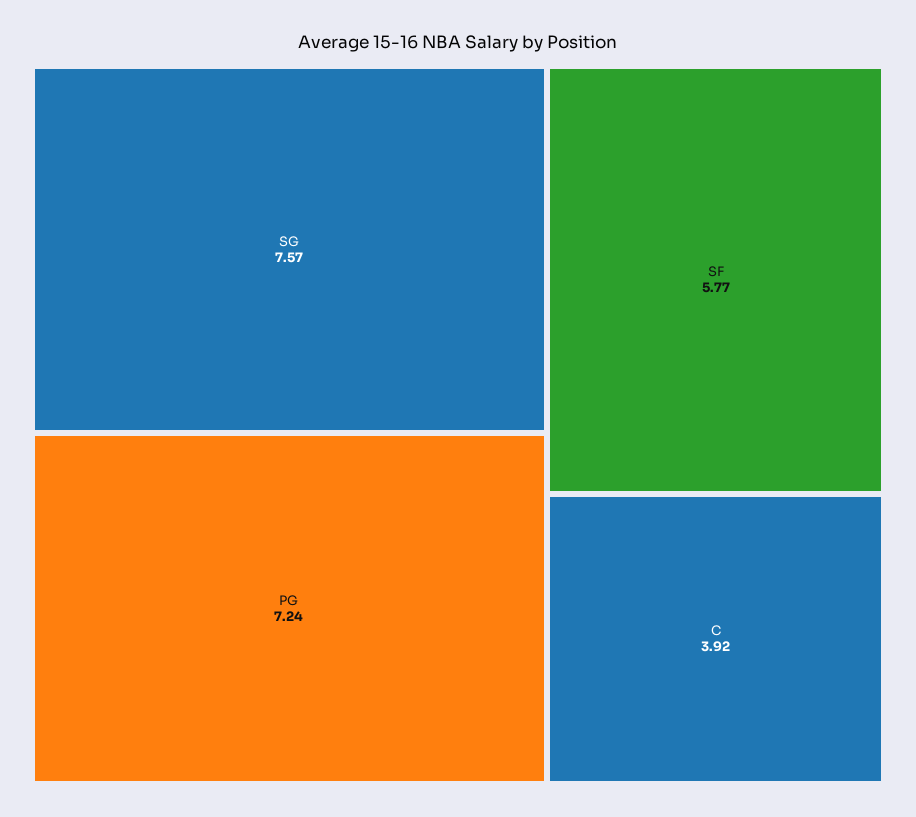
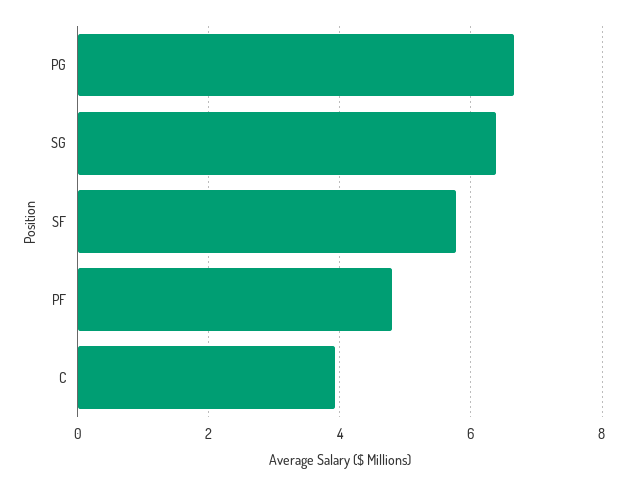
SG: 7.57 -> 6.4
PG: 7.24 -> 6.6
PF: none -> 4.8

